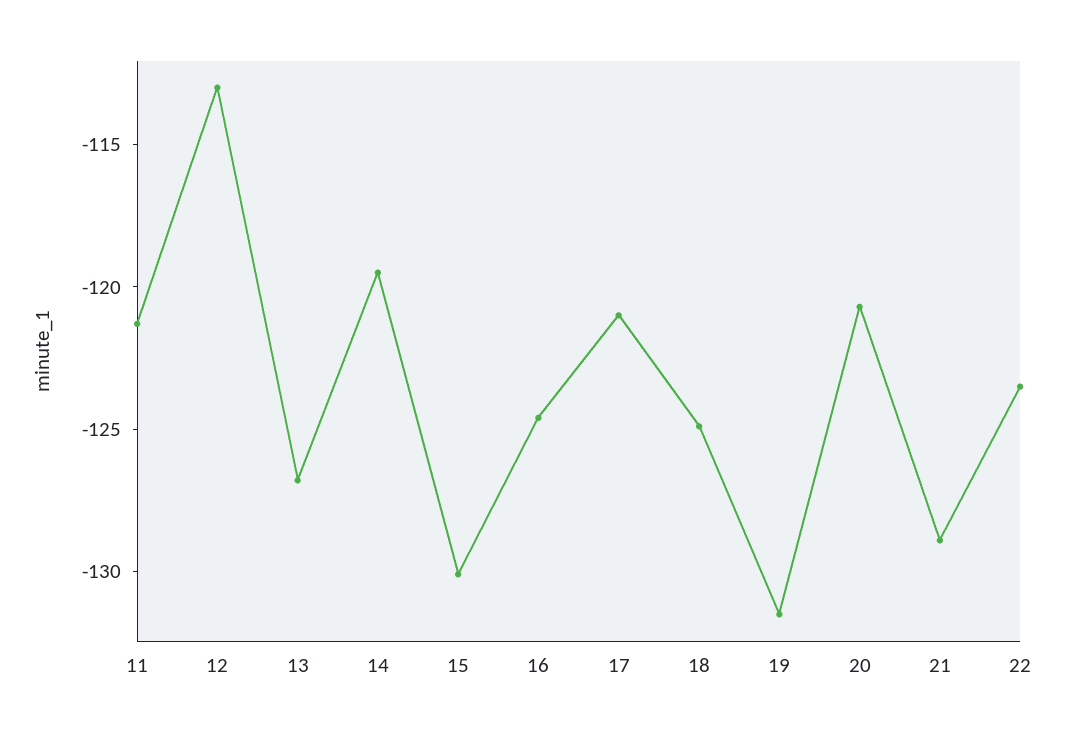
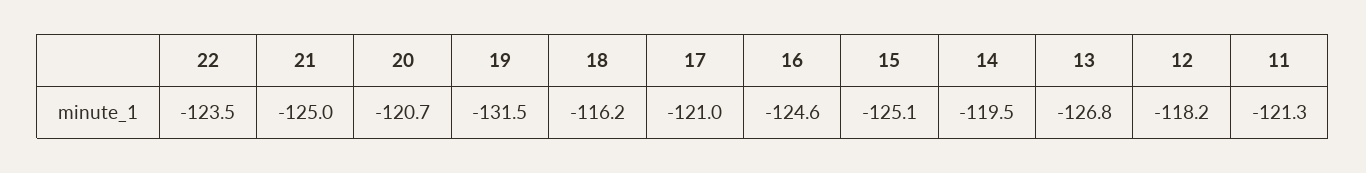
12: -113 -> -118.2
15: -130 -> -125.1
18: -125 -> -116.2
21: -129 -> -125

